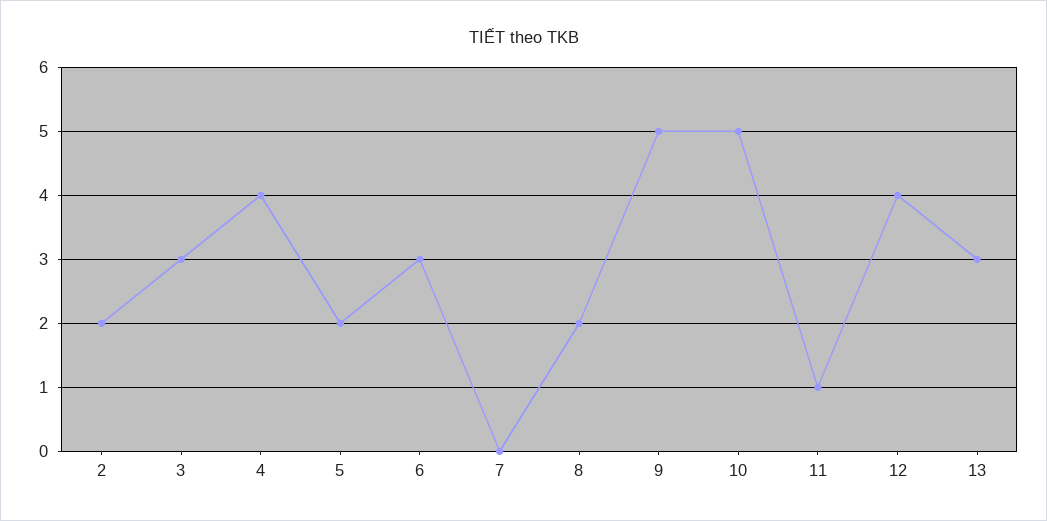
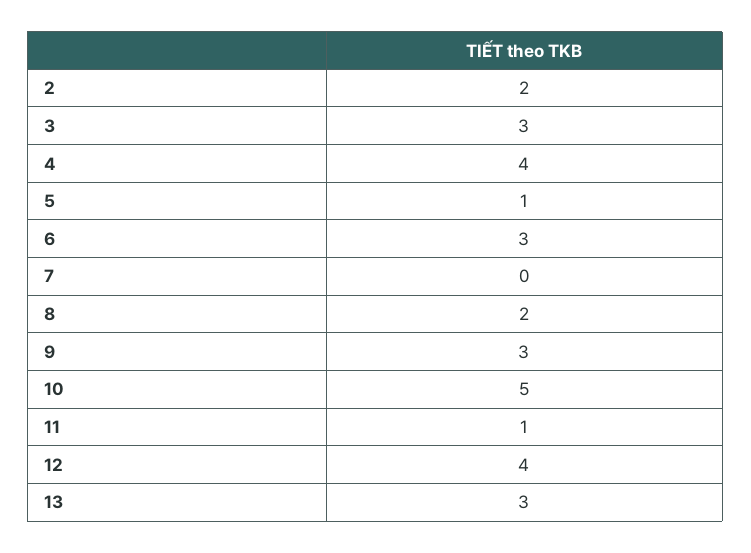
5: 2 -> 1
9: 5 -> 3

